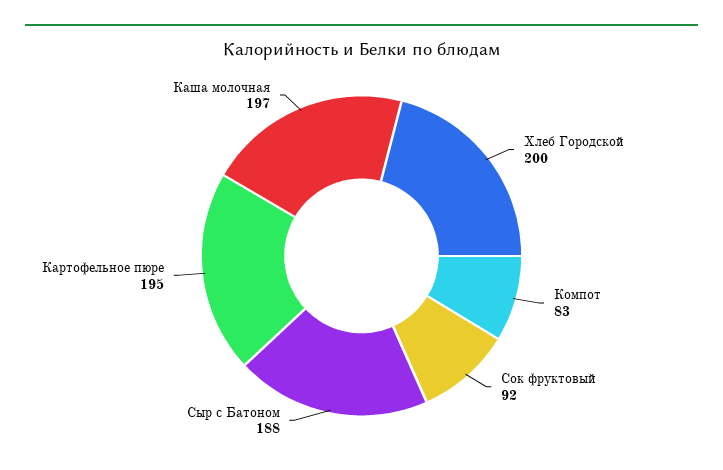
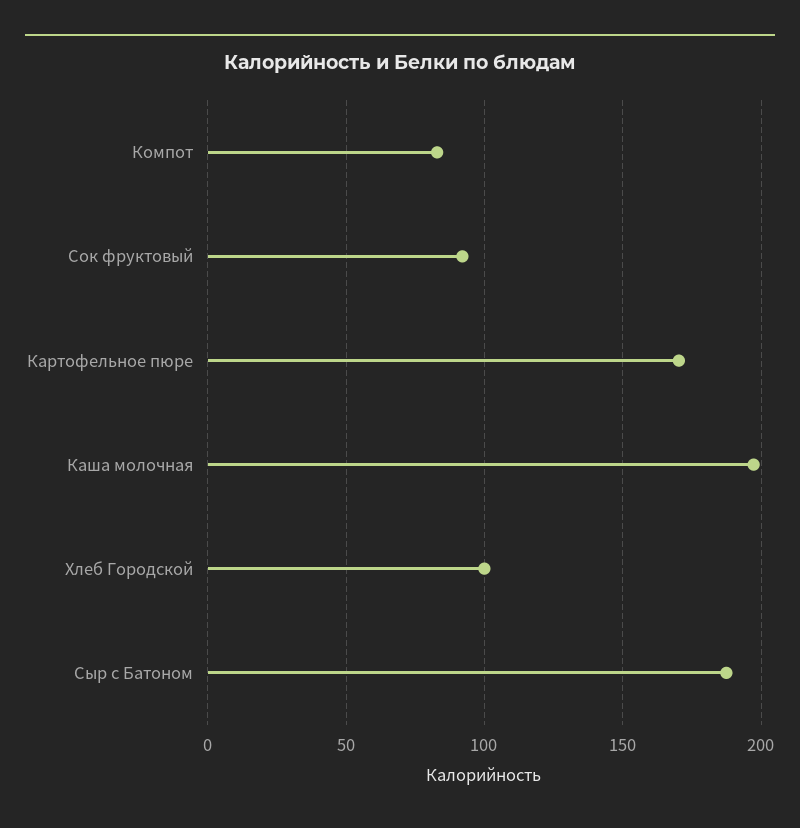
Хлеб Городской: 200 -> 100
Картофельное пюре: 195 -> 170

